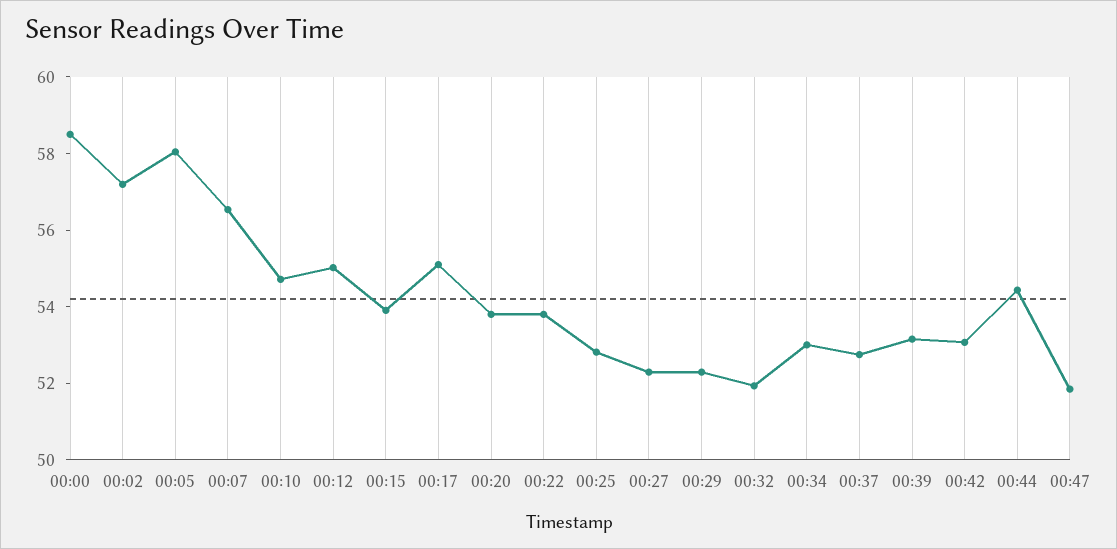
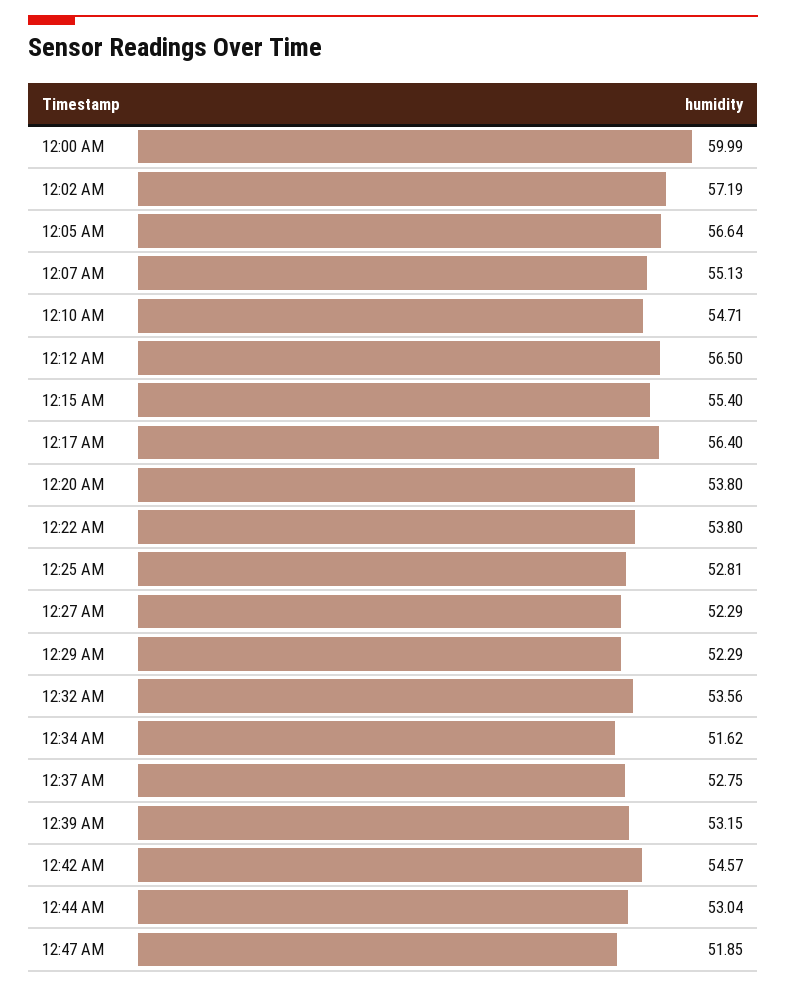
00:00: 58.5 -> 59.99
00:05: 58 -> 56.64
00:07: 56.5 -> 55.13
00:12: 55 -> 56.5
00:15: 54 -> 55.4
00:17: 55 -> 56.4
00:32: 52 -> 53.56
00:34: 53 -> 51.62
00:42: 53 -> 54.57
00:44: 54.5 -> 53.04

